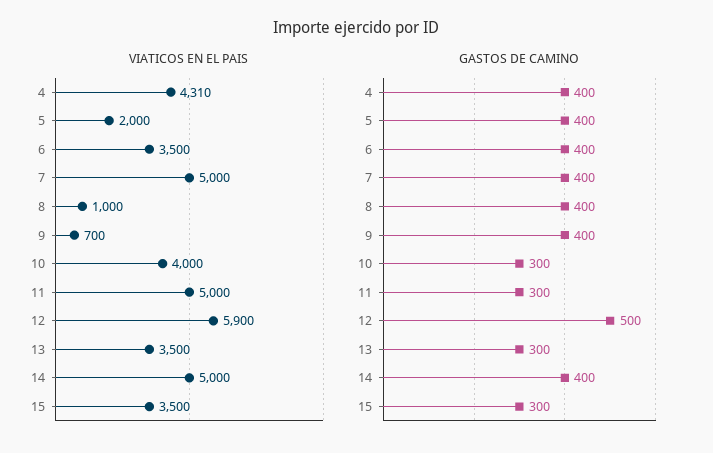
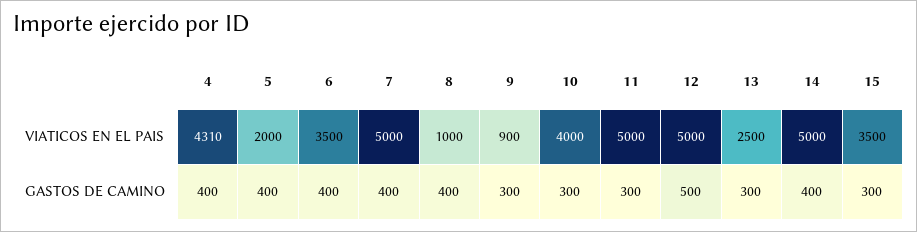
VIATICOS EN EL PAIS, 9: 700 -> 900
VIATICOS EN EL PAIS, 12: 5900 -> 5000
VIATICOS EN EL PAIS, 13: 3500 -> 2500
GASTOS DE CAMINO, 9: 400 -> 300

